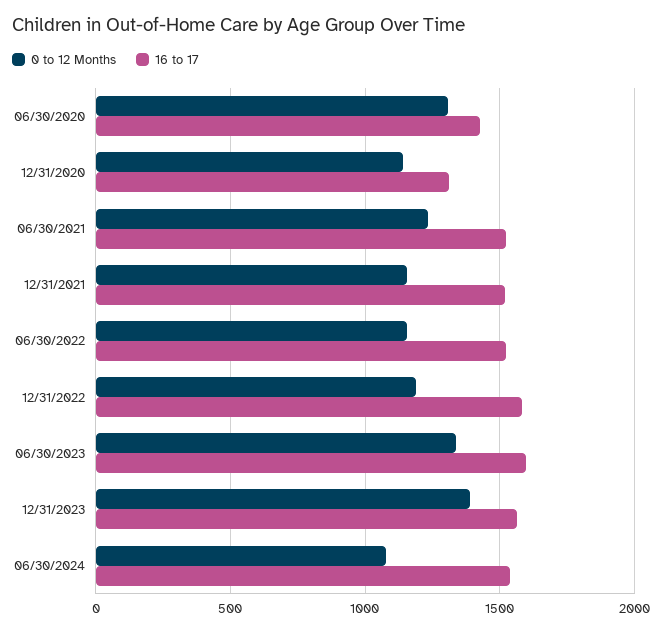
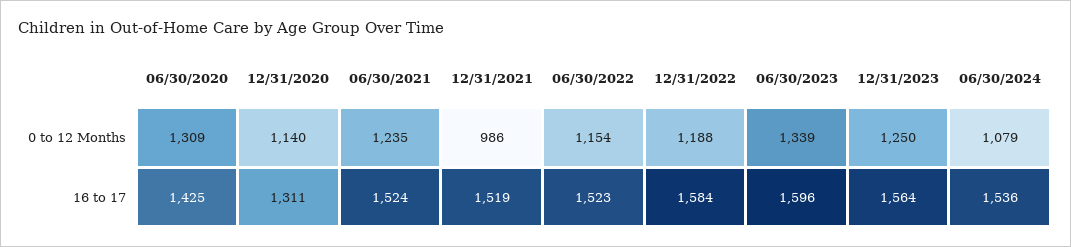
0 to 12 Months, 12/31/2021: 1150 -> 986
0 to 12 Months, 12/31/2023: 1400 -> 1250

